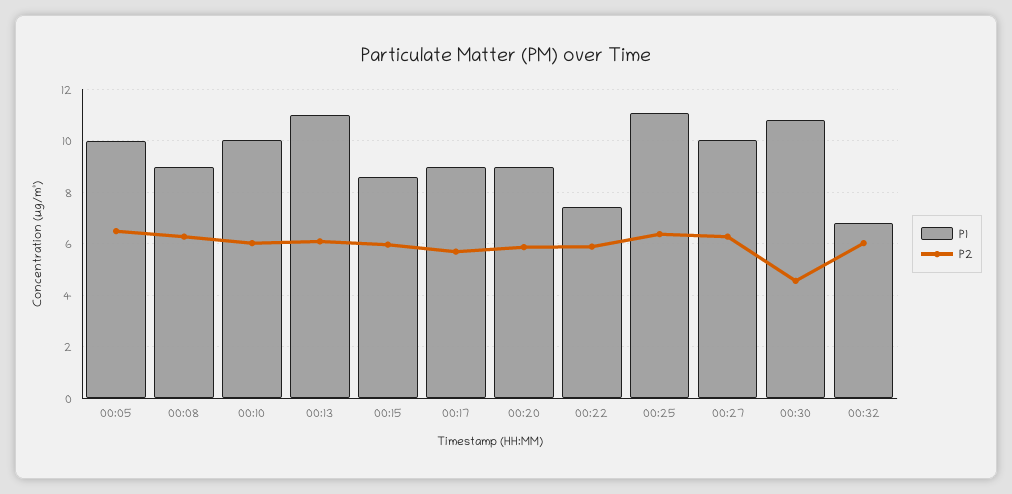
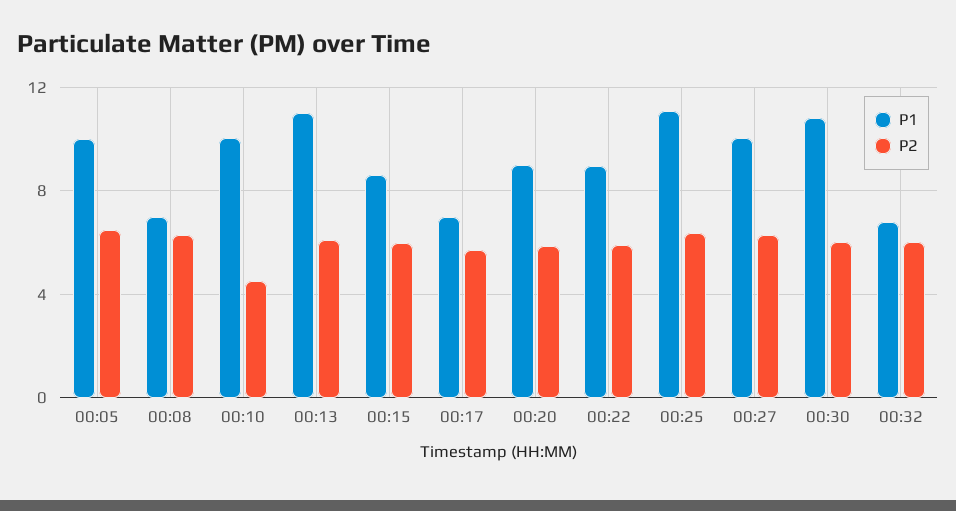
P1, 00:08: 9 -> 7
P2, 00:10: 6 -> 4.5
P1, 00:17: 9 -> 7
P1, 00:22: 7.5 -> 9
P2, 00:30: 4.5 -> 6

